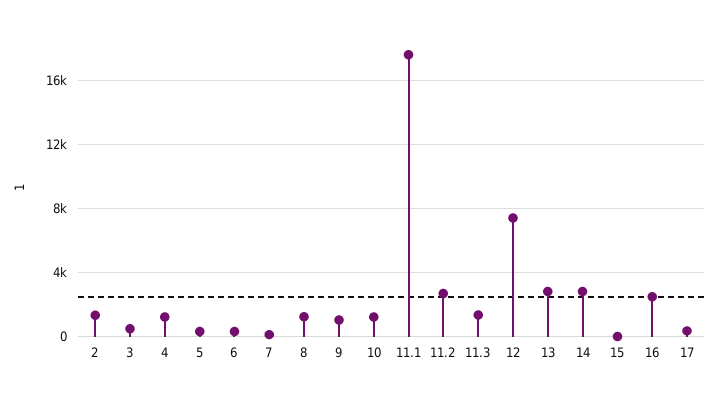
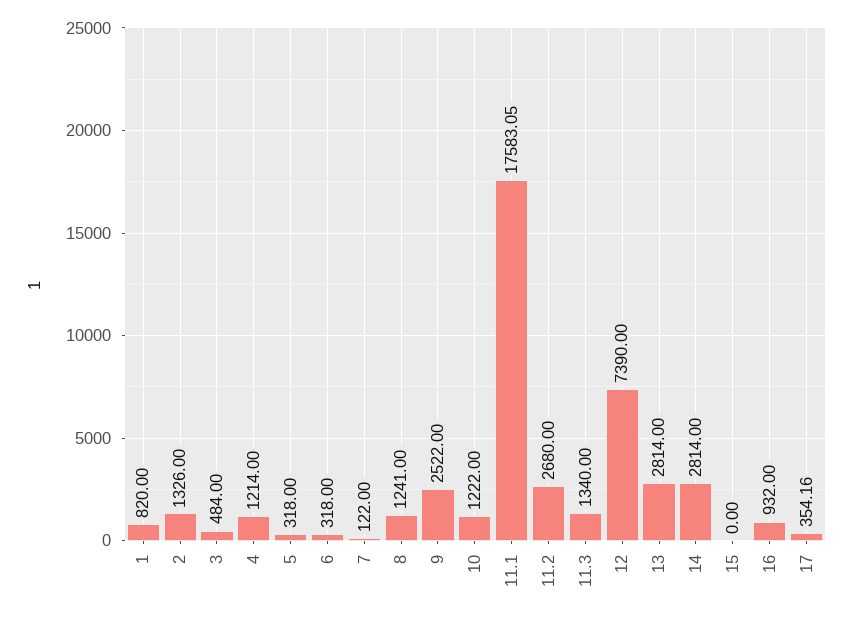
9: 1000 -> 2522
16: 2500 -> 932
1: none -> 820

